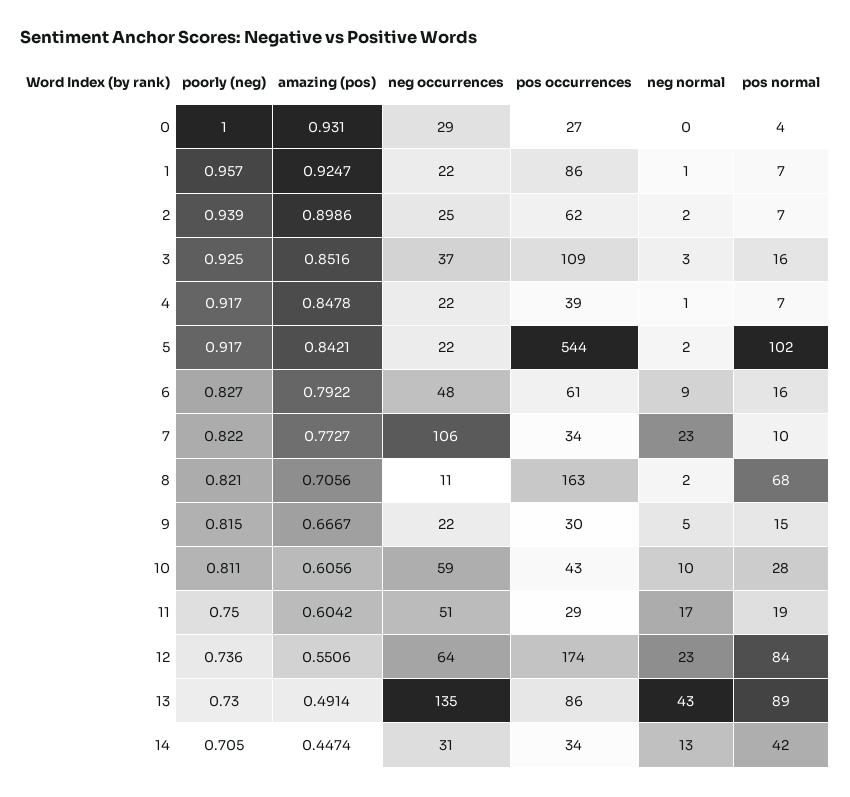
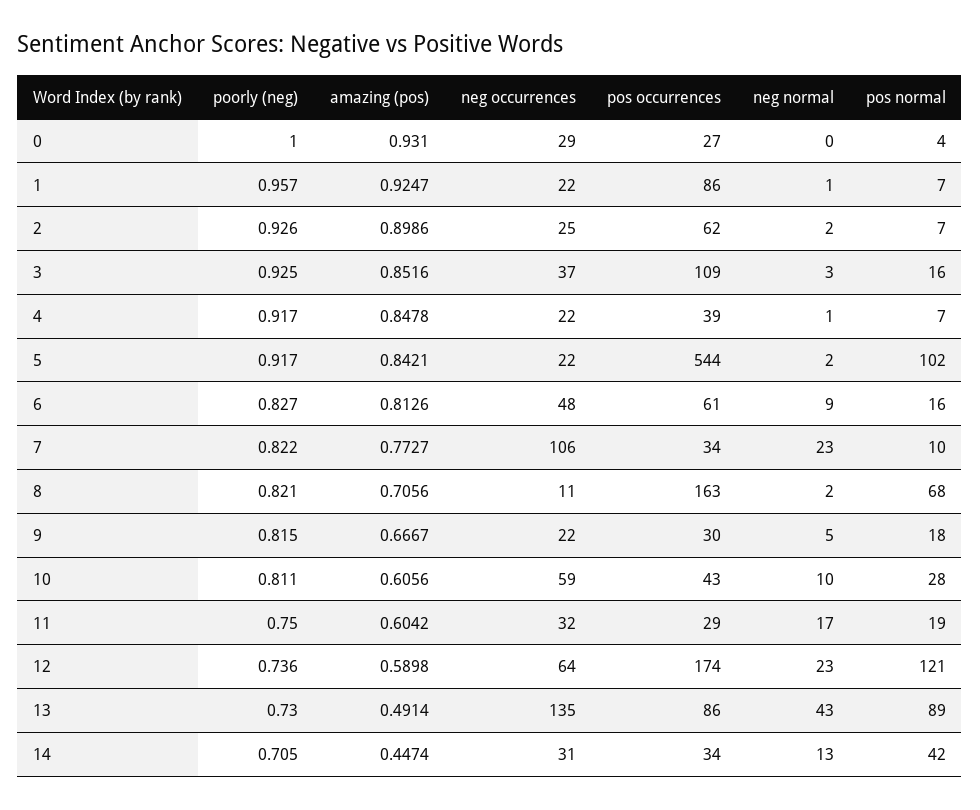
poorly (neg), 2: 0.939 -> 0.926
amazing (pos), 6: 0.7922 -> 0.8126
pos normal, 9: 15 -> 18
neg occurrences, 11: 51 -> 32
amazing (pos), 12: 0.5506 -> 0.5898
pos normal, 12: 84 -> 121

